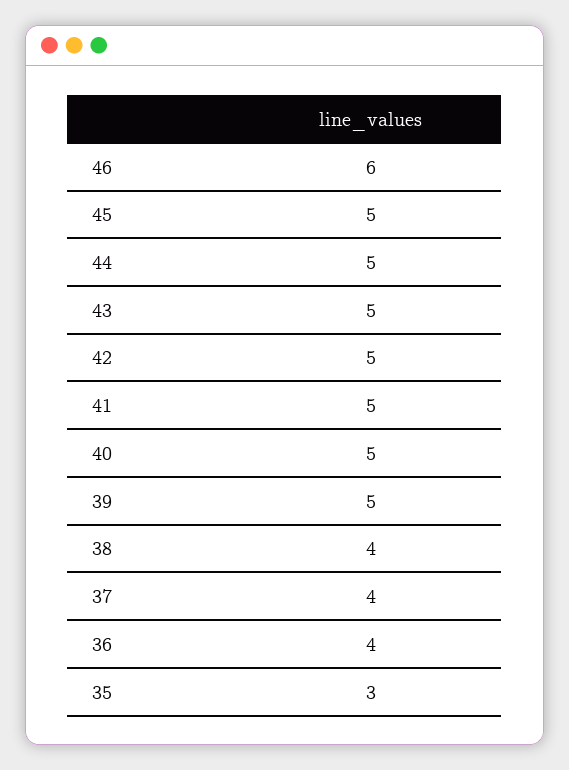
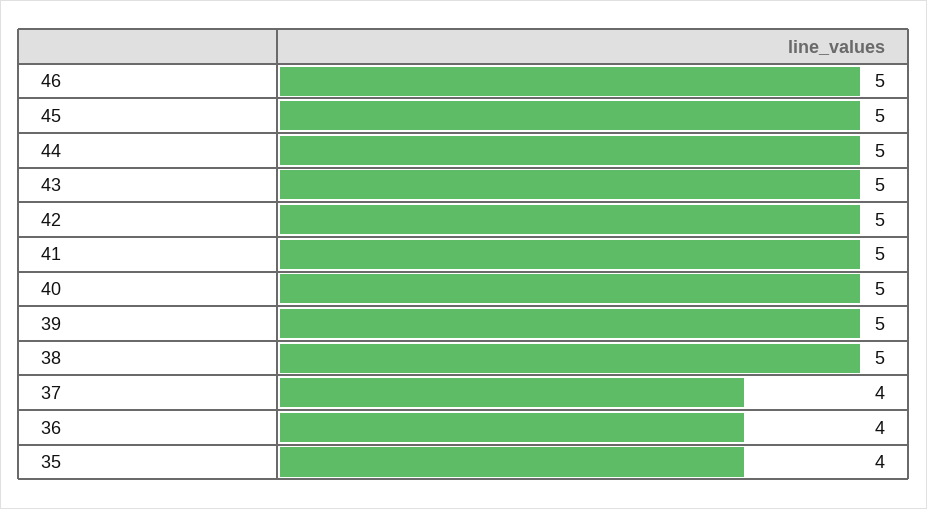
46: 6 -> 5
38: 4 -> 5
35: 3 -> 4

